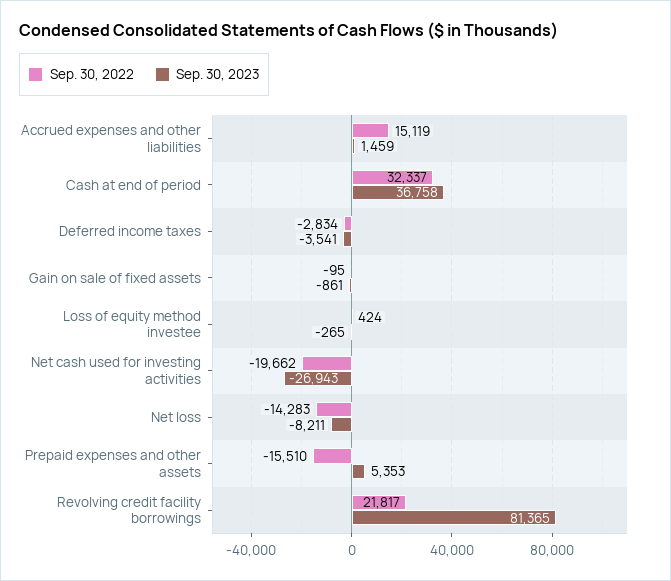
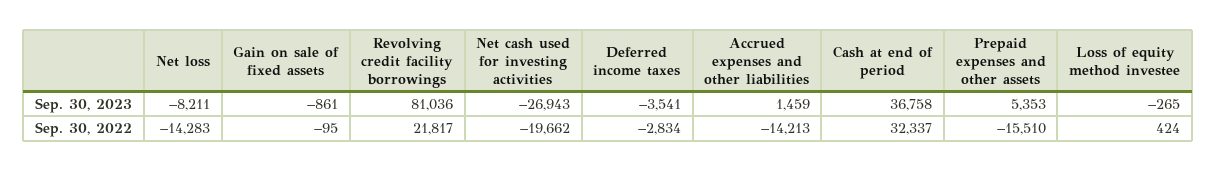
Sep. 30, 2022, Accrued expenses and other liabilities: 15119 -> -14213
Sep. 30, 2023, Revolving credit facility borrowings: 81365 -> 81036

